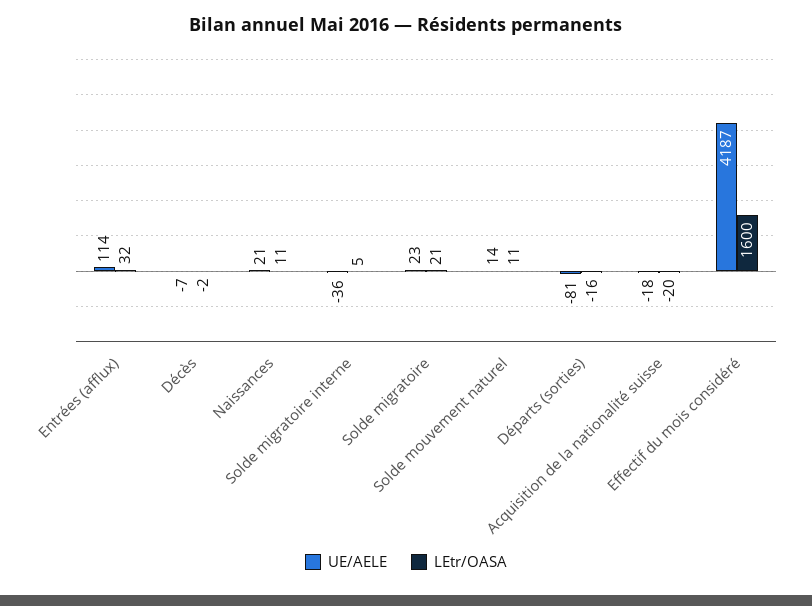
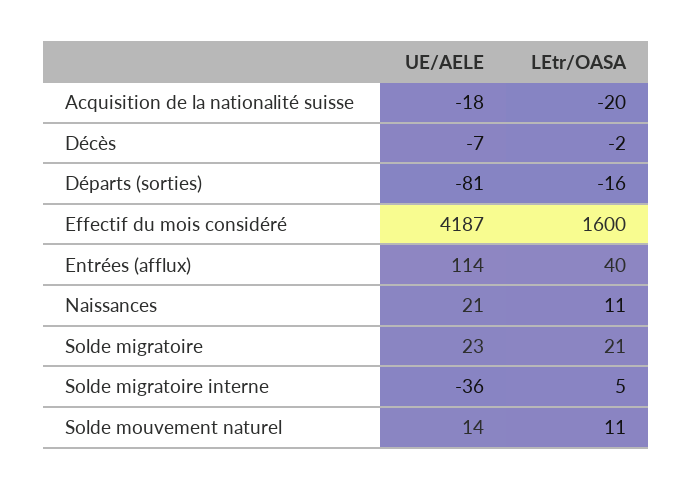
LEtr/OASA, Entrées (afflux): 32 -> 40

